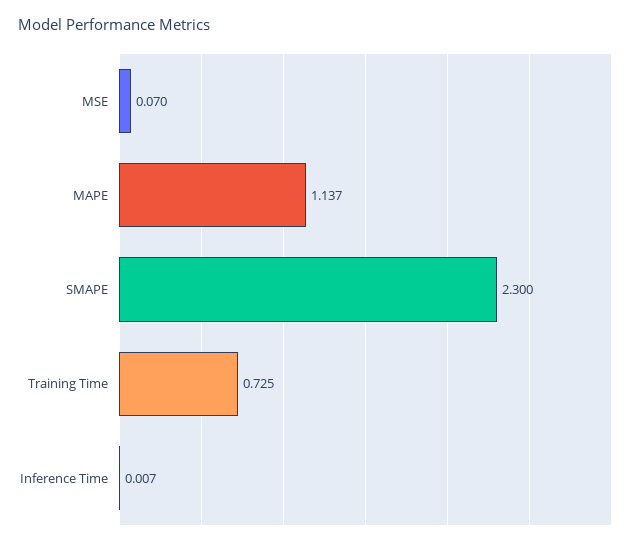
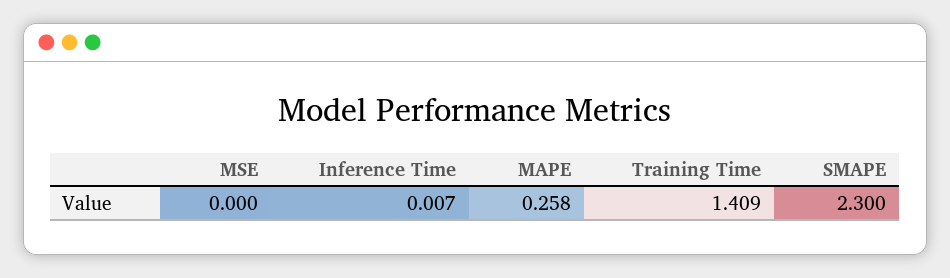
MSE: 0.07 -> 0
MAPE: 1.137 -> 0.258
Training Time: 0.725 -> 1.409

